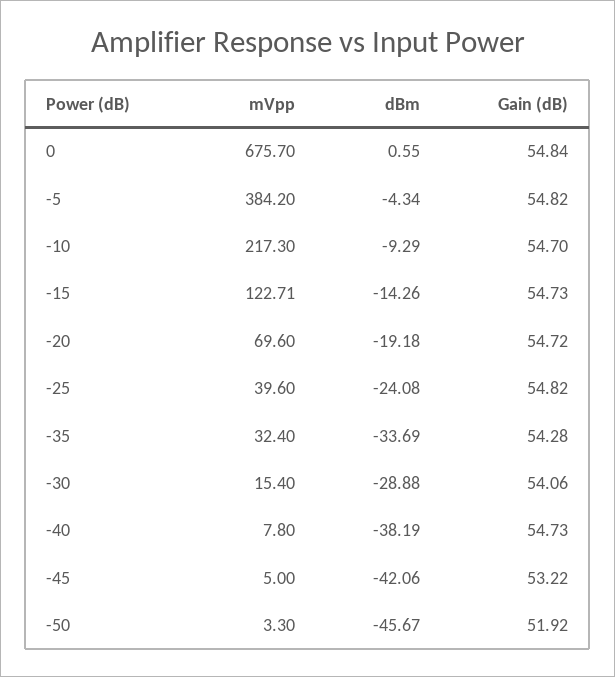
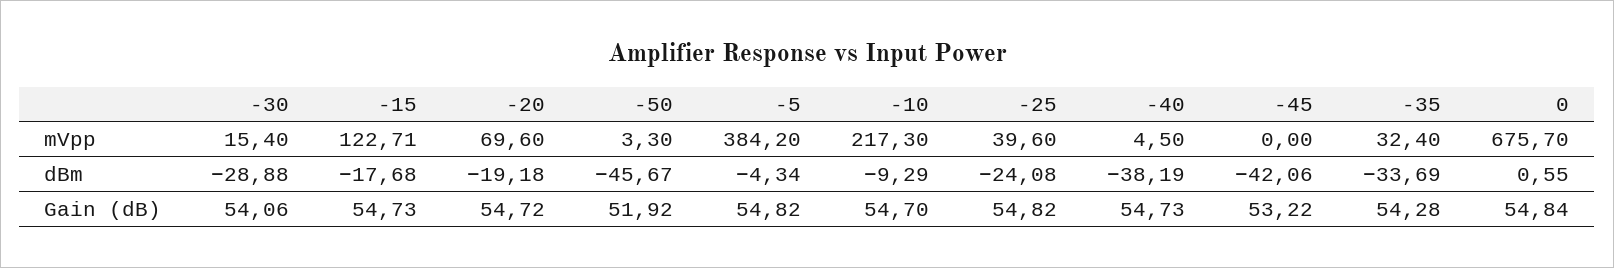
dBm, -15: -14.26 -> -17.68
mVpp, -40: 7.8 -> 4.5
mVpp, -45: 5 -> 0

